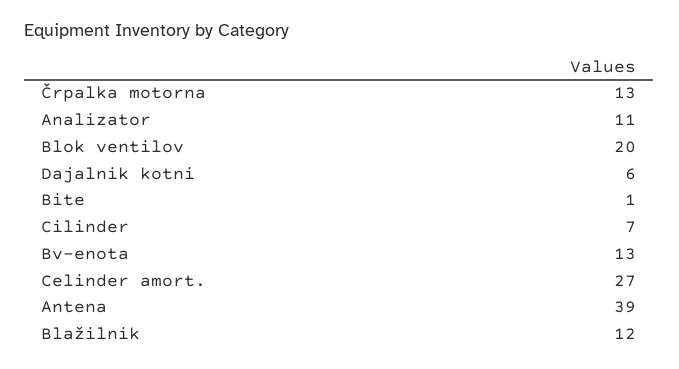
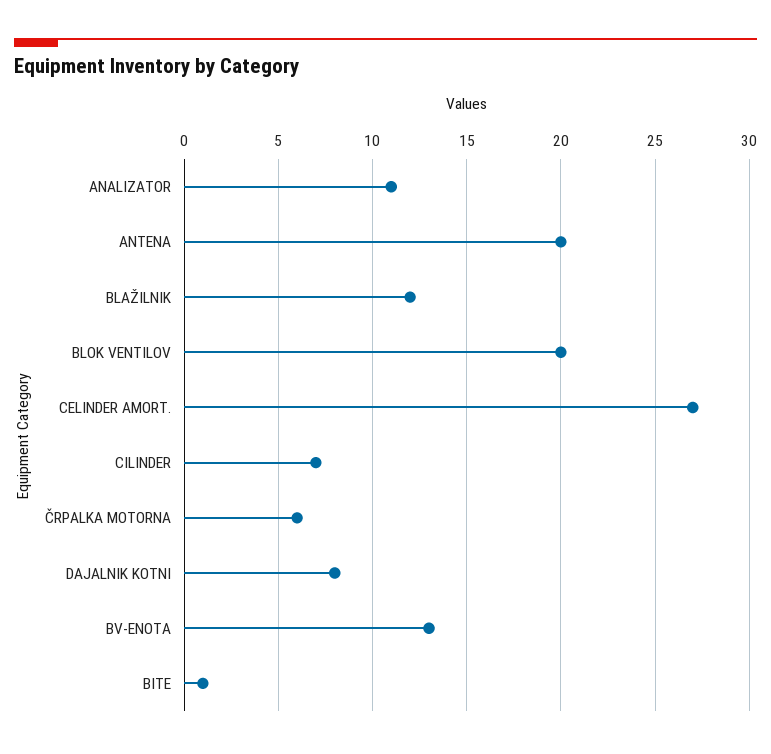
Črpalka motorna: 13 -> 6
Dajalnik kotni: 6 -> 8
Antena: 39 -> 20

